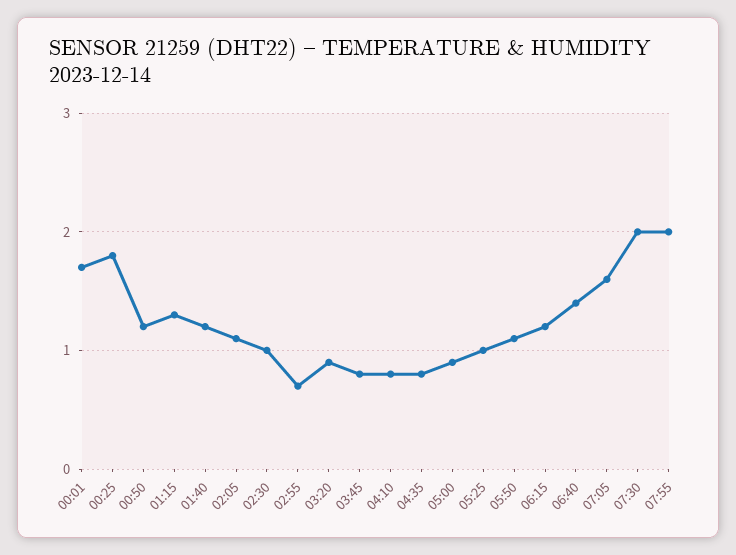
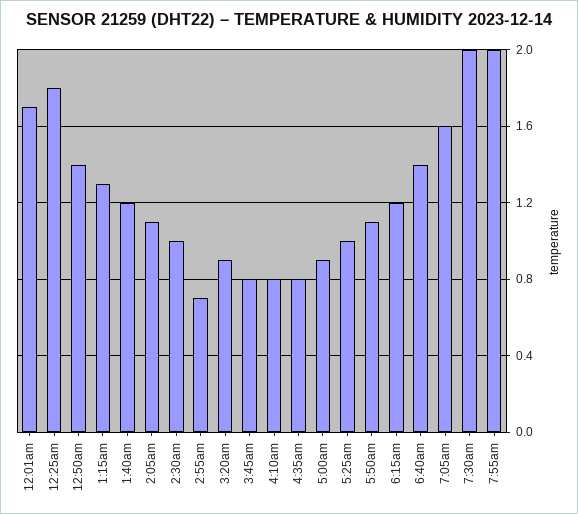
00:50: 1.2 -> 1.4

